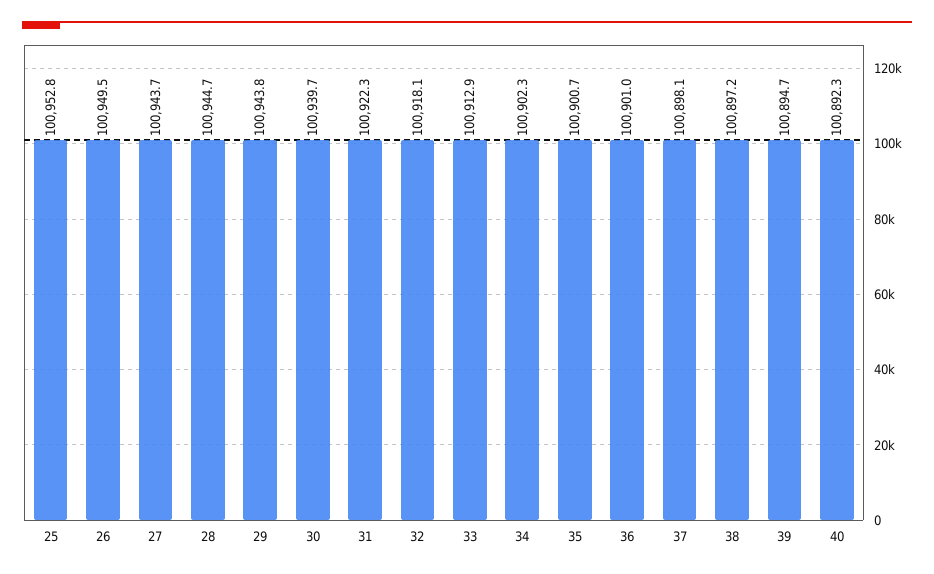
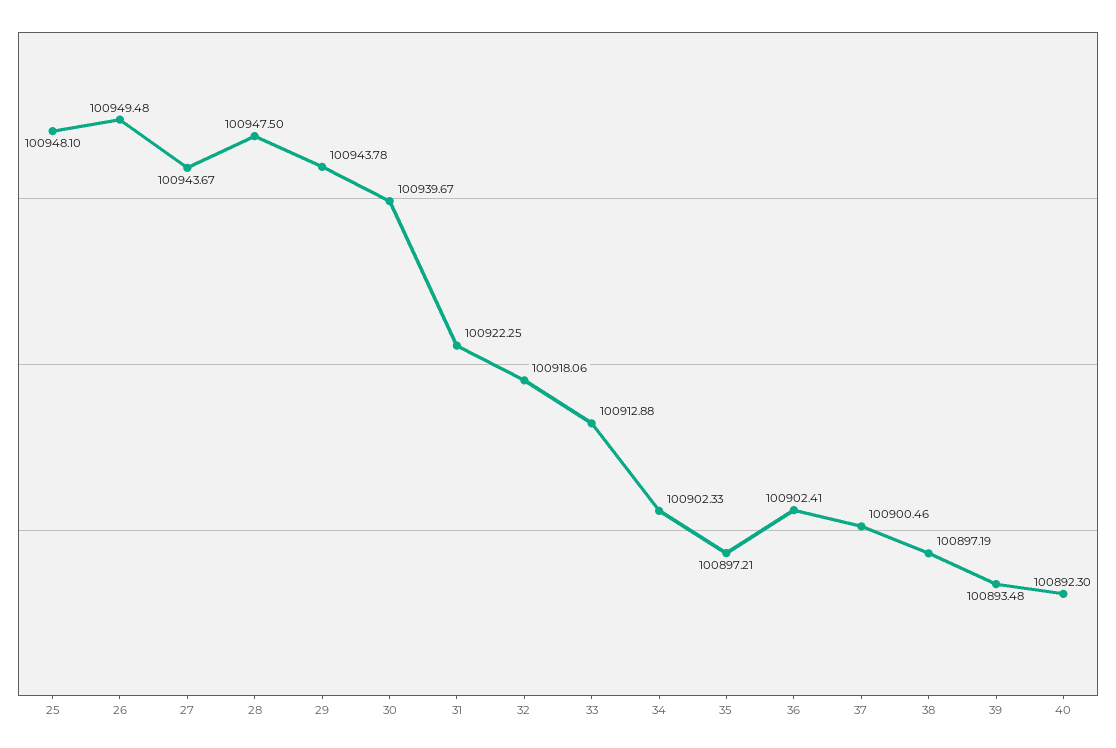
25: 100952.8 -> 100948.1
28: 100944.7 -> 100947.5
35: 100900.7 -> 100897.21
36: 100901 -> 100902.41
37: 100898.1 -> 100900.46
39: 100894.7 -> 100893.48

